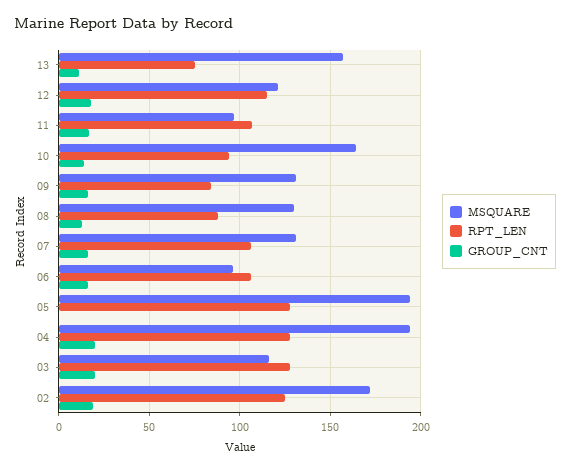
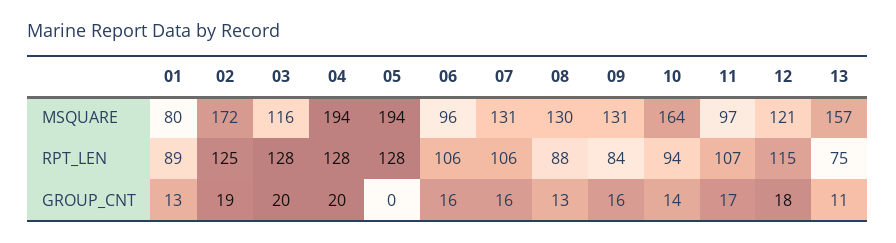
MSQUARE, 01: none -> 80
RPT_LEN, 01: none -> 89
GROUP_CNT, 01: none -> 13

